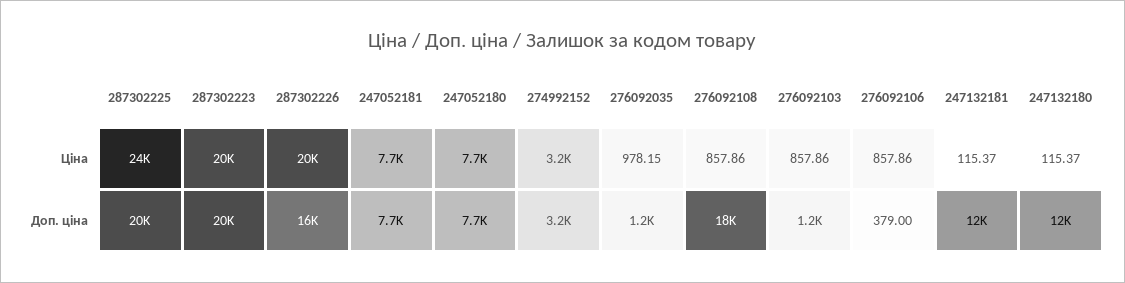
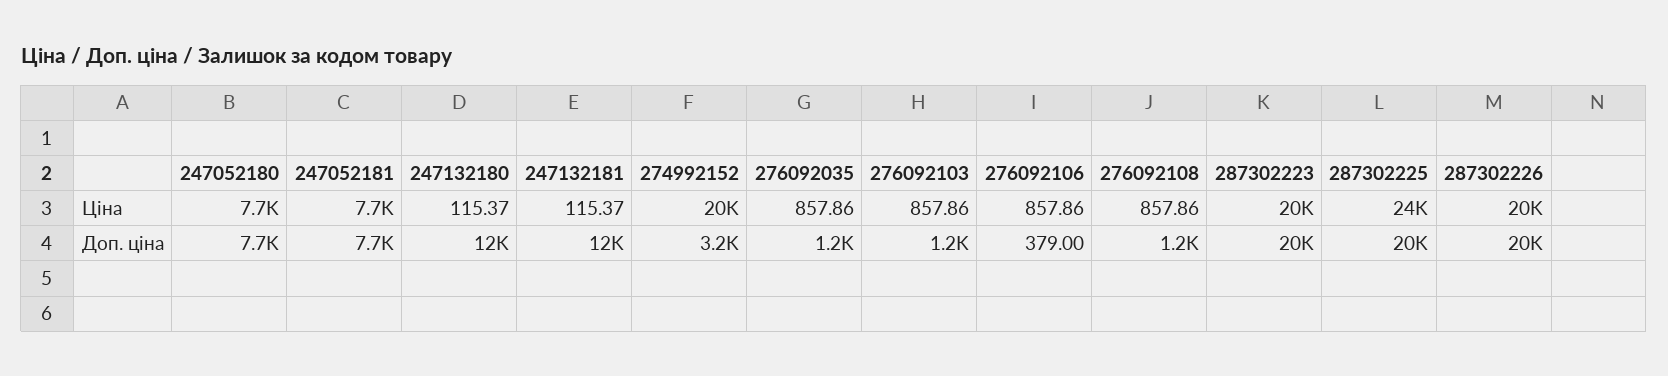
274992152, Ціна: 3200 -> 20000
276092035, Ціна: 978.15 -> 857.86
287302226, Доп. ціна: 16000 -> 20000
276092108, Доп. ціна: 18000 -> 1200

